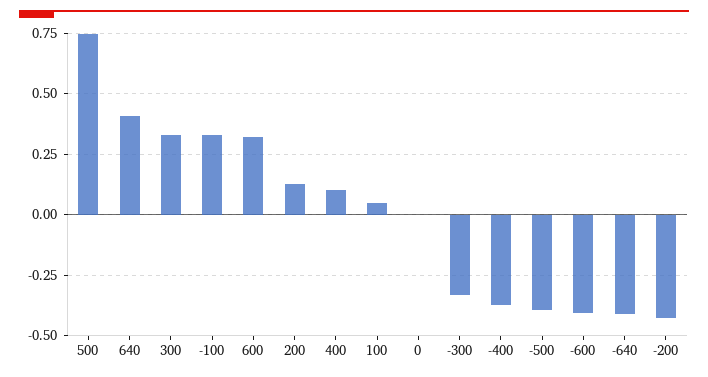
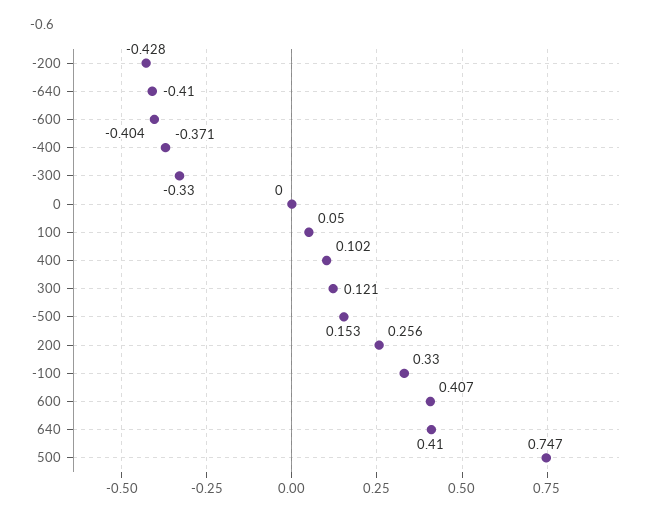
300: 0.325 -> 0.121
600: 0.325 -> 0.407
200: 0.125 -> 0.256
-500: -0.4 -> 0.153

